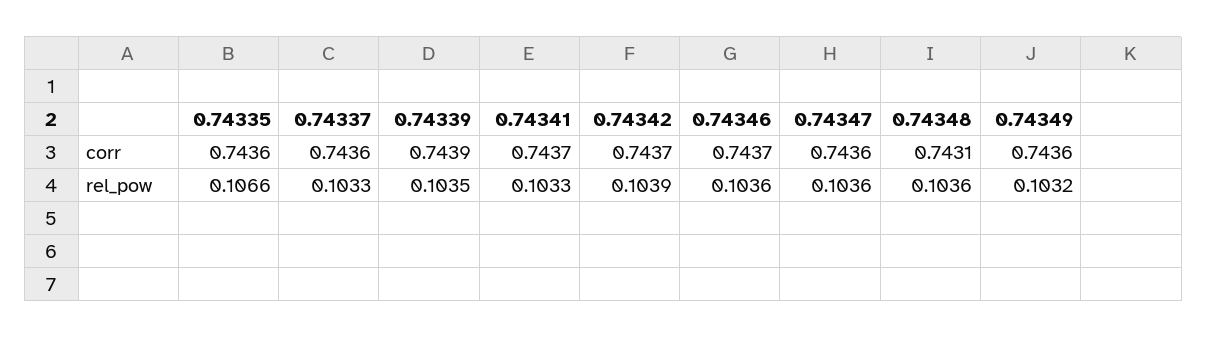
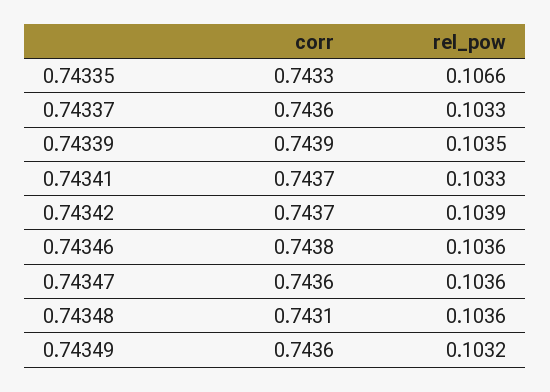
0.74335, corr: 0.7436 -> 0.7433
0.74346, corr: 0.7437 -> 0.7438

